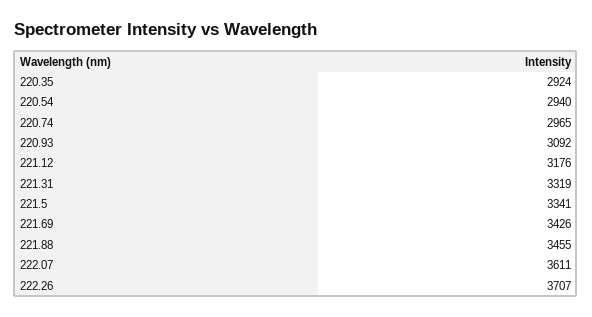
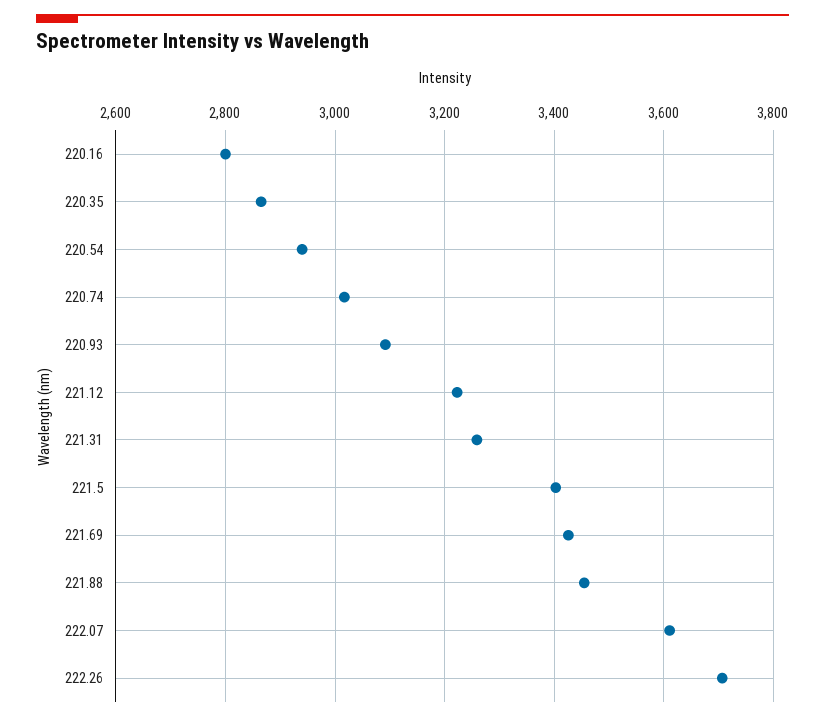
220.35: 2924 -> 2860
220.74: 2965 -> 3020
221.12: 3176 -> 3220
221.31: 3319 -> 3260
221.5: 3341 -> 3400
220.16: none -> 2800

